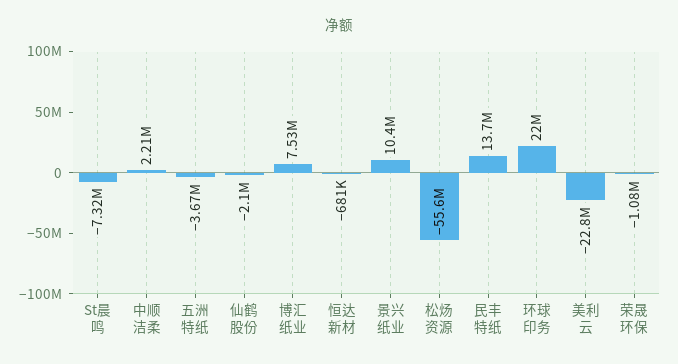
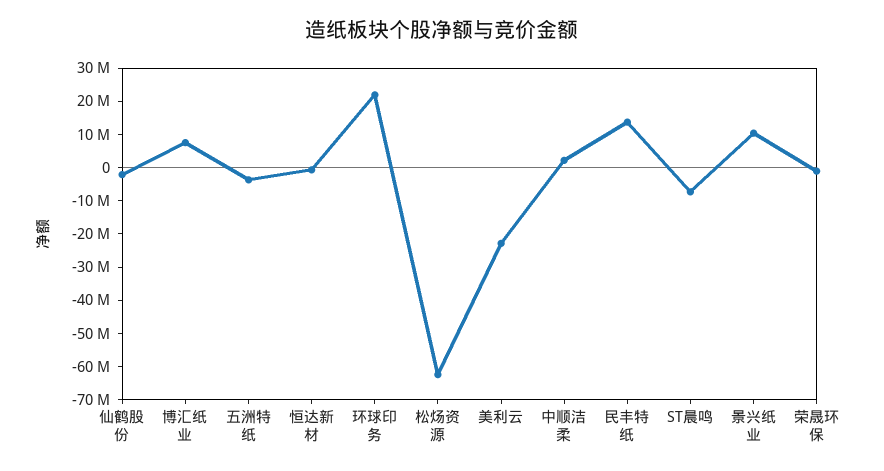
松炀资源: -55600000 -> -62500000

